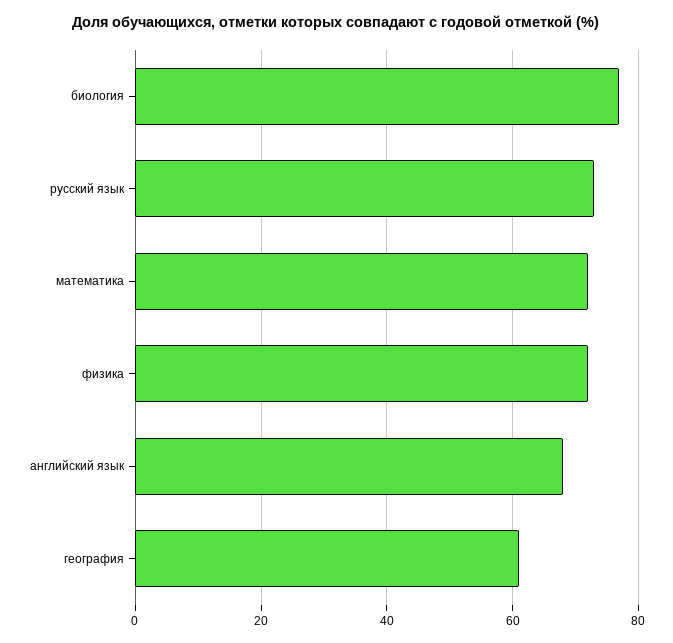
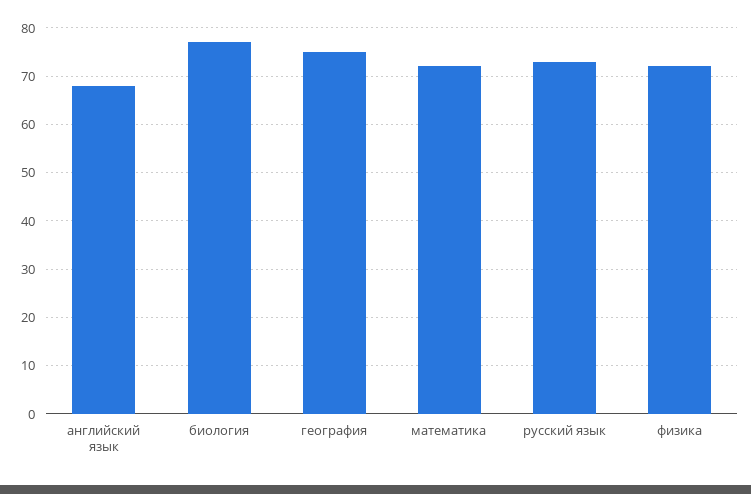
география: 60 -> 75

